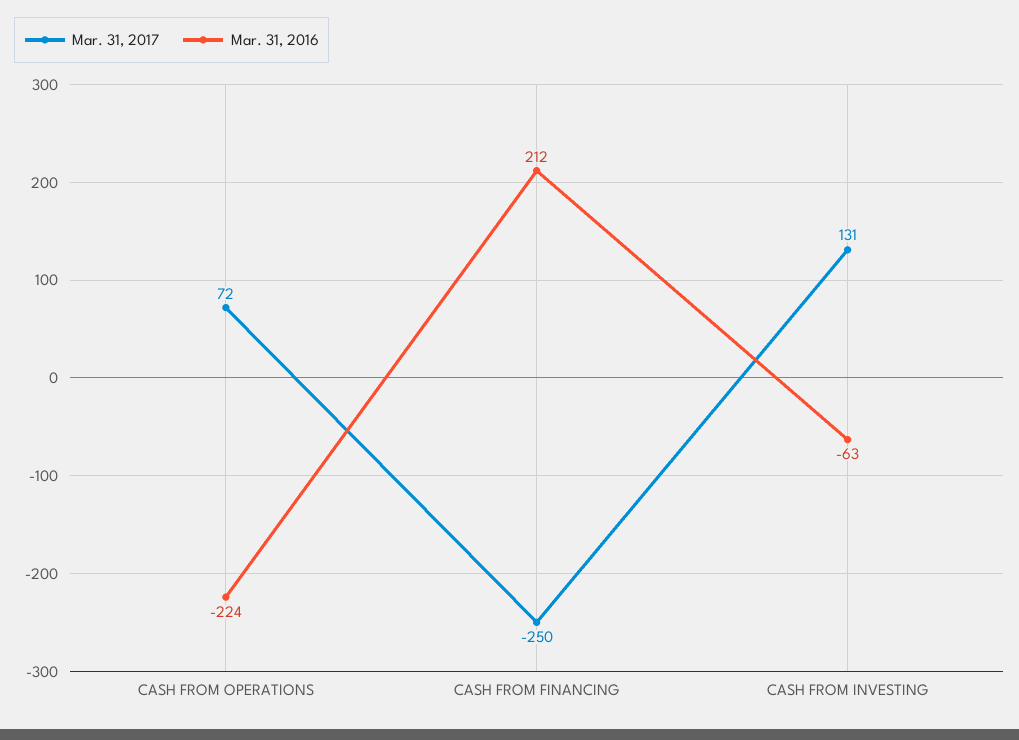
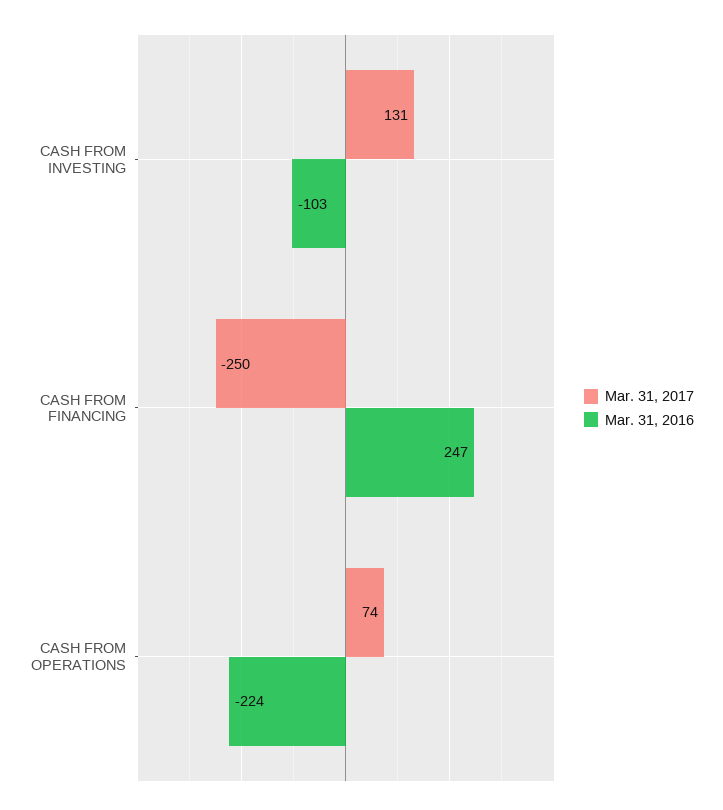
Mar. 31, 2017, CASH FROM OPERATIONS: 72 -> 74
Mar. 31, 2016, CASH FROM FINANCING: 212 -> 247
Mar. 31, 2016, CASH FROM INVESTING: -63 -> -103

